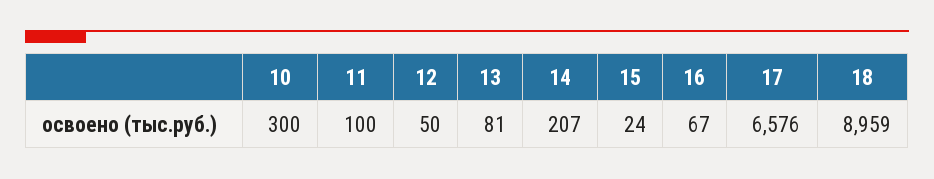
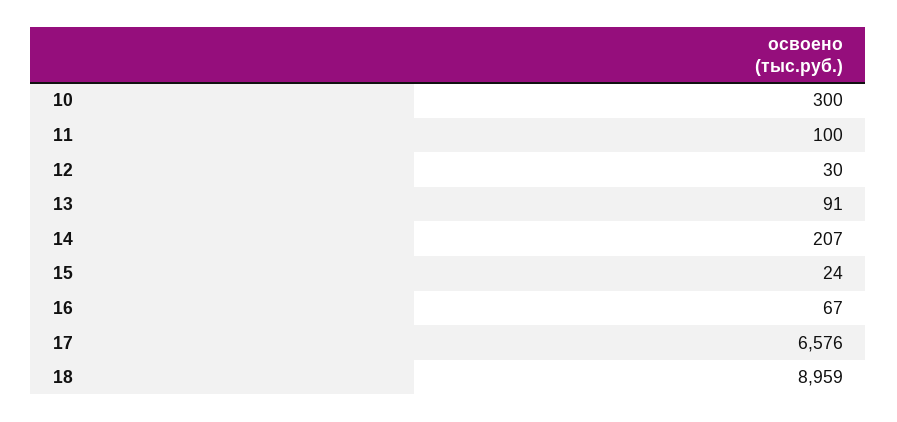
12: 50 -> 30
13: 81 -> 91

